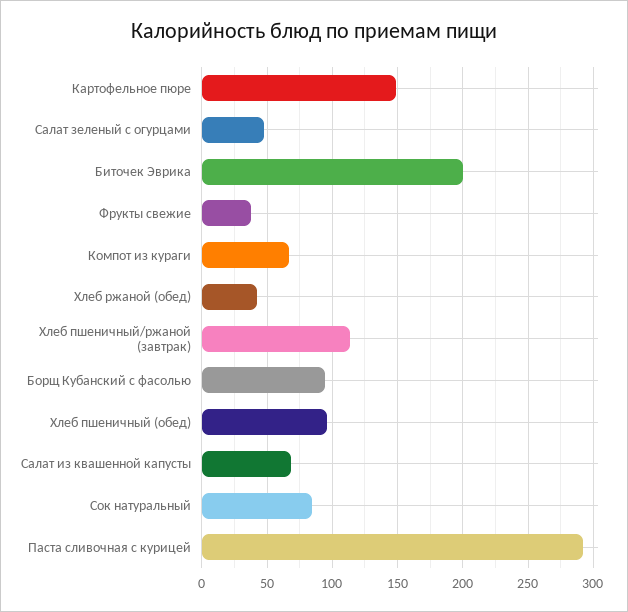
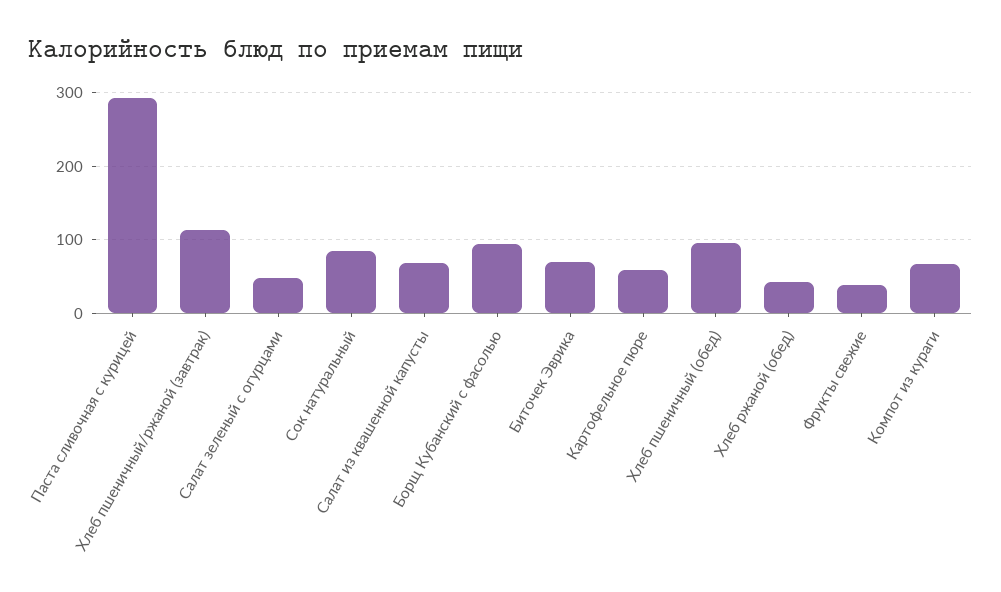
Картофельное пюре: 150 -> 60
Биточек Эврика: 200 -> 70

